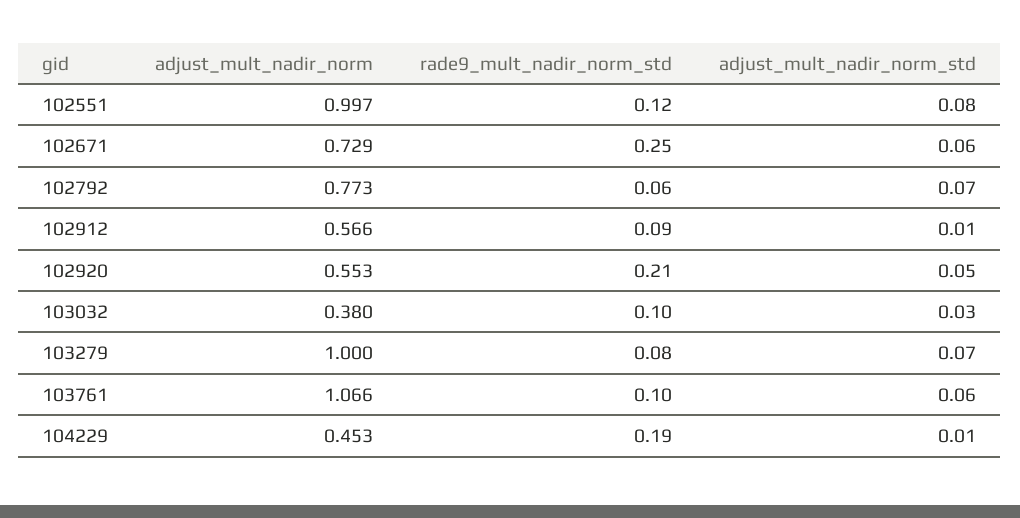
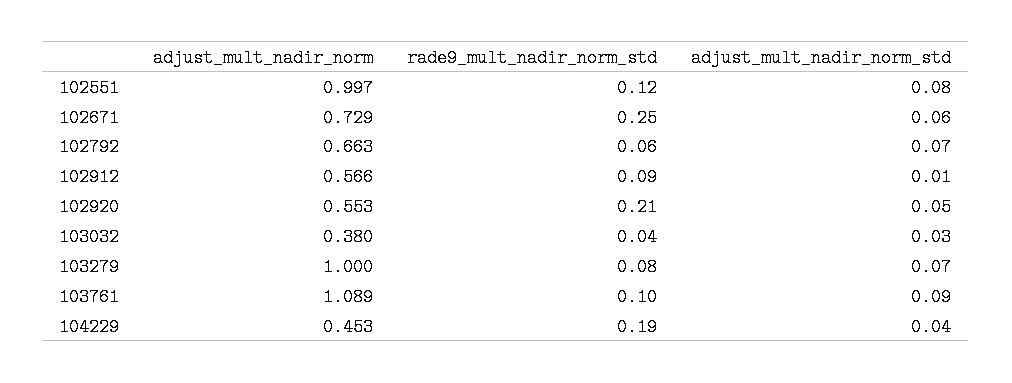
adjust_mult_nadir_norm, 102792: 0.773 -> 0.663
rade9_mult_nadir_norm_std, 103032: 0.1 -> 0.04
adjust_mult_nadir_norm, 103761: 1.066 -> 1.089
adjust_mult_nadir_norm_std, 103761: 0.06 -> 0.09
adjust_mult_nadir_norm_std, 104229: 0.01 -> 0.04

